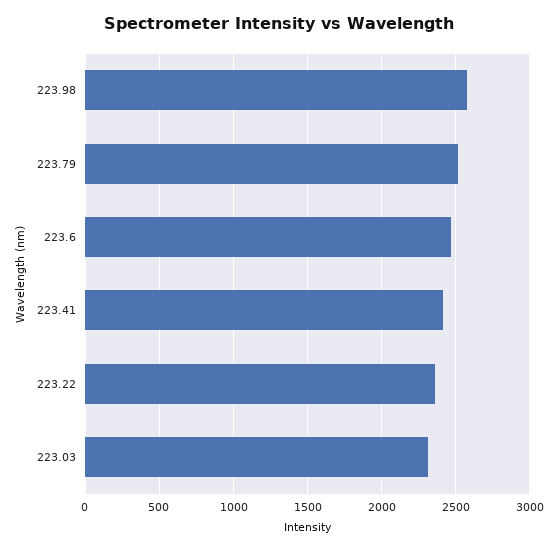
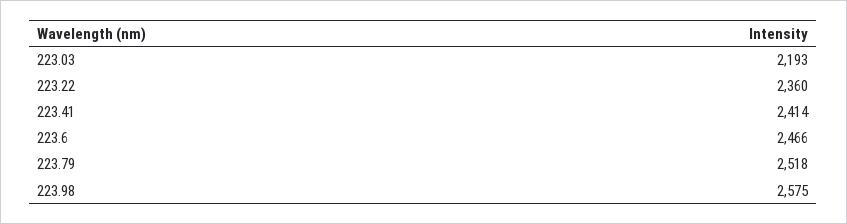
223.03: 2300 -> 2193

